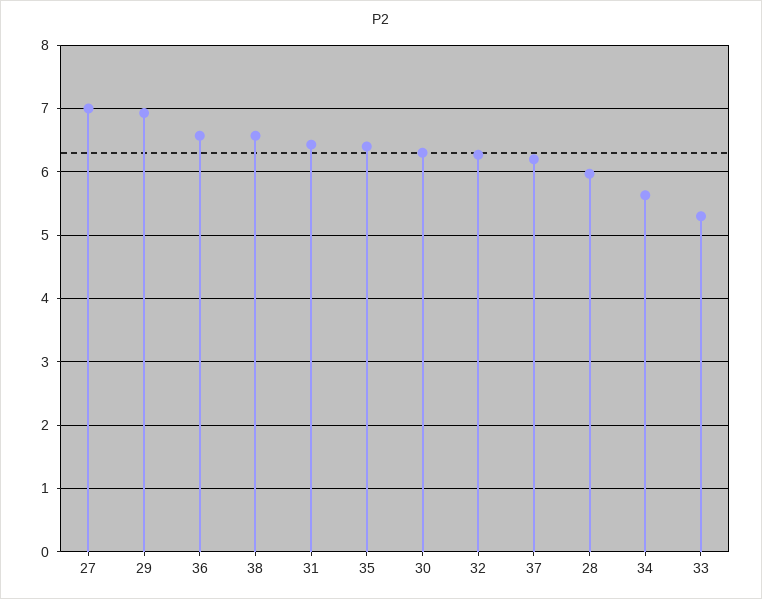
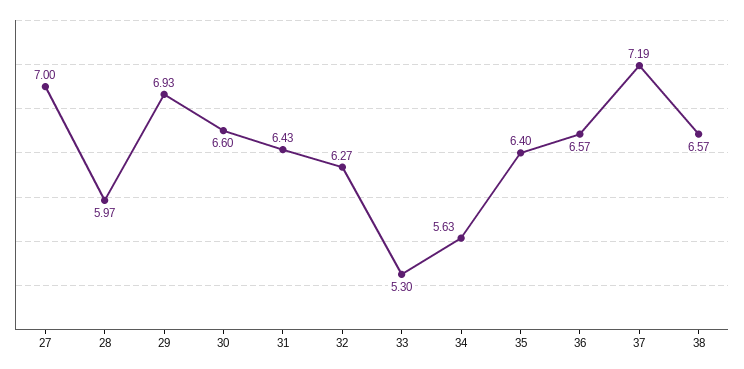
30: 6.3 -> 6.6
37: 6.2 -> 7.19

